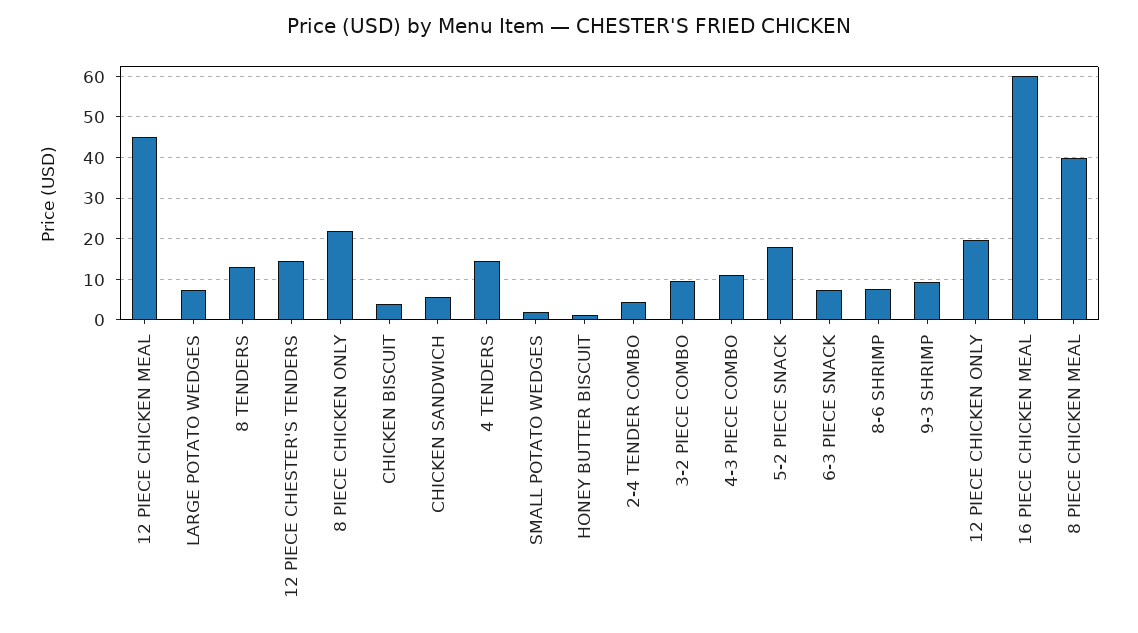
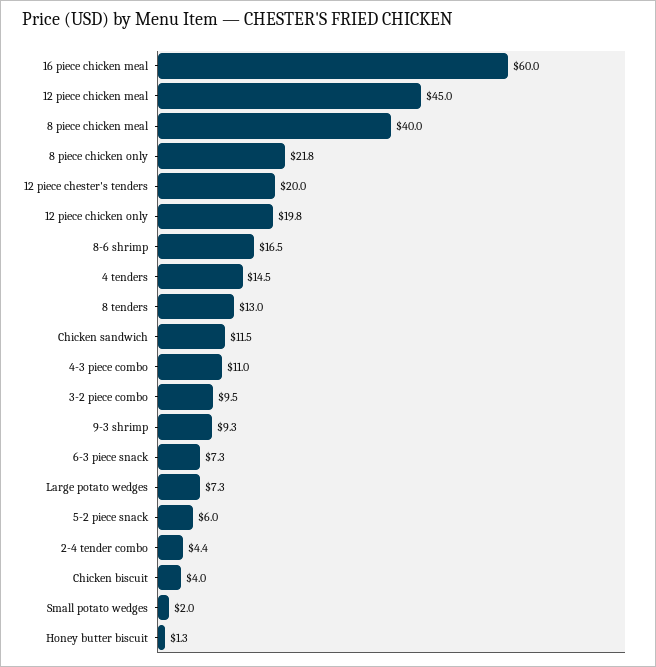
12 PIECE CHESTER'S TENDERS: 14 -> 20
CHICKEN SANDWICH: 6 -> 11.5
5-2 PIECE SNACK: 18 -> 6
8-6 SHRIMP: 8 -> 16.5

